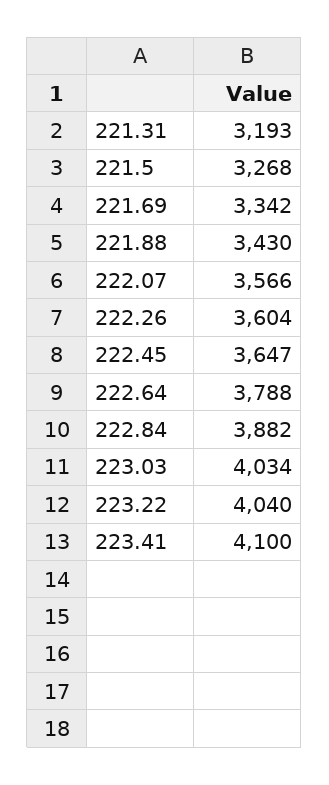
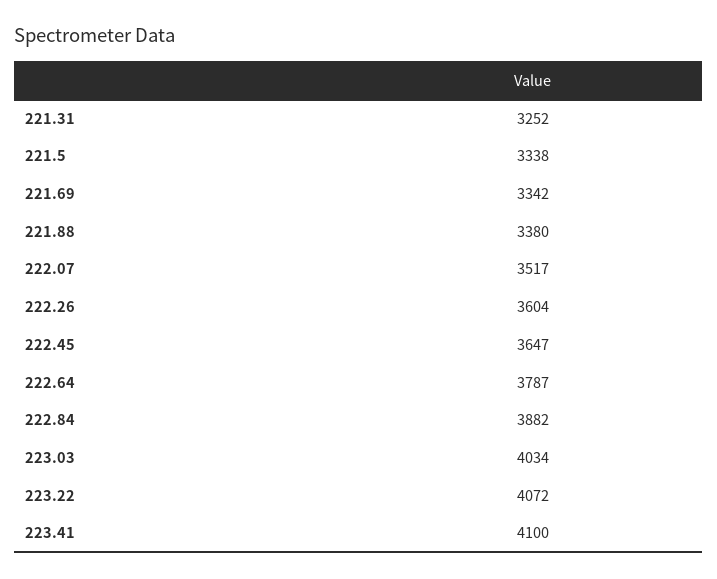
221.31: 3193 -> 3252
221.5: 3268 -> 3338
221.88: 3430 -> 3380
222.07: 3566 -> 3517
222.64: 3788 -> 3787
223.22: 4040 -> 4072

